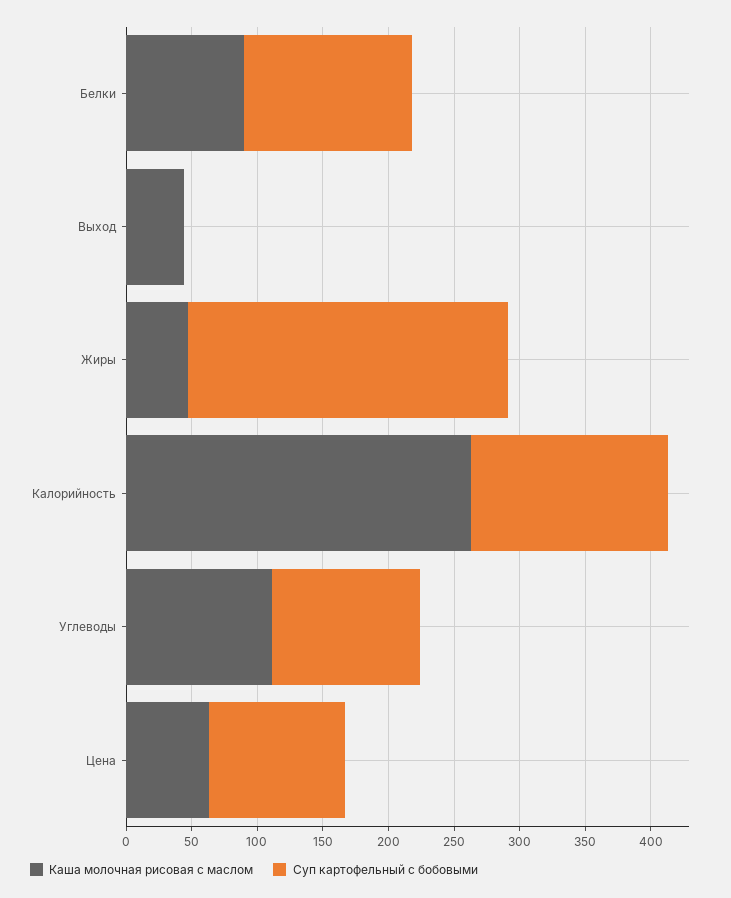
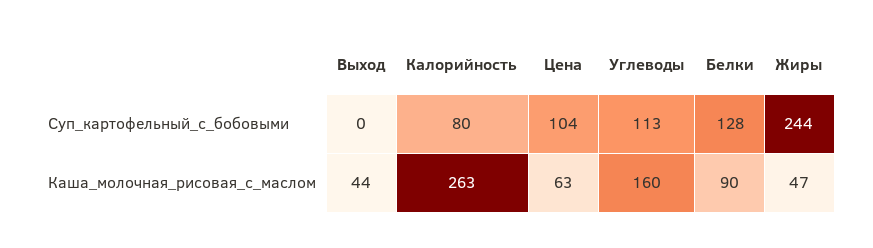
Суп картофельный с бобовыми, Калорийность: 150 -> 80
Каша молочная рисовая с маслом, Углеводы: 110 -> 160

